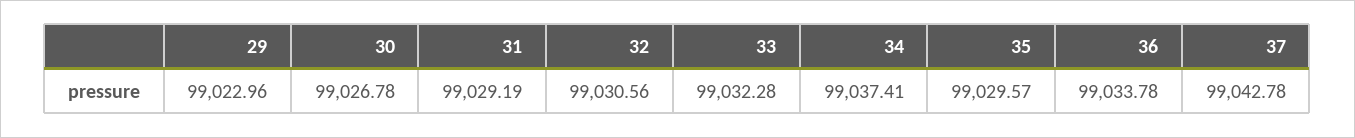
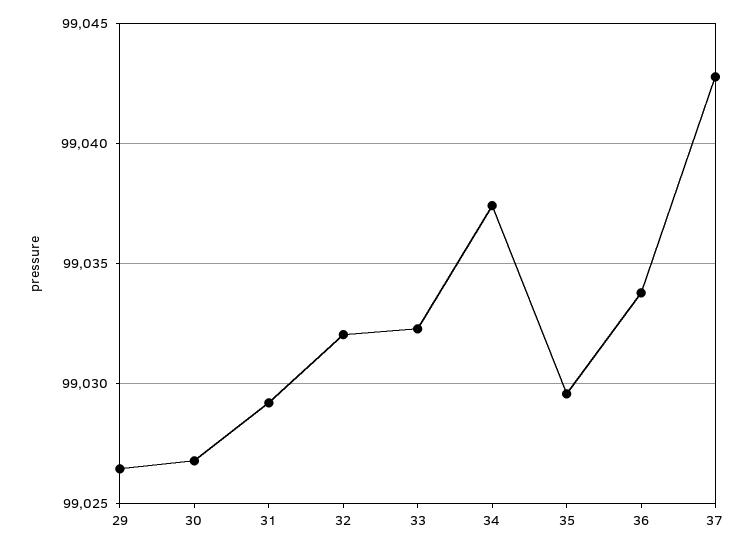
29: 99022.96 -> 99026.5
32: 99030.56 -> 99032

